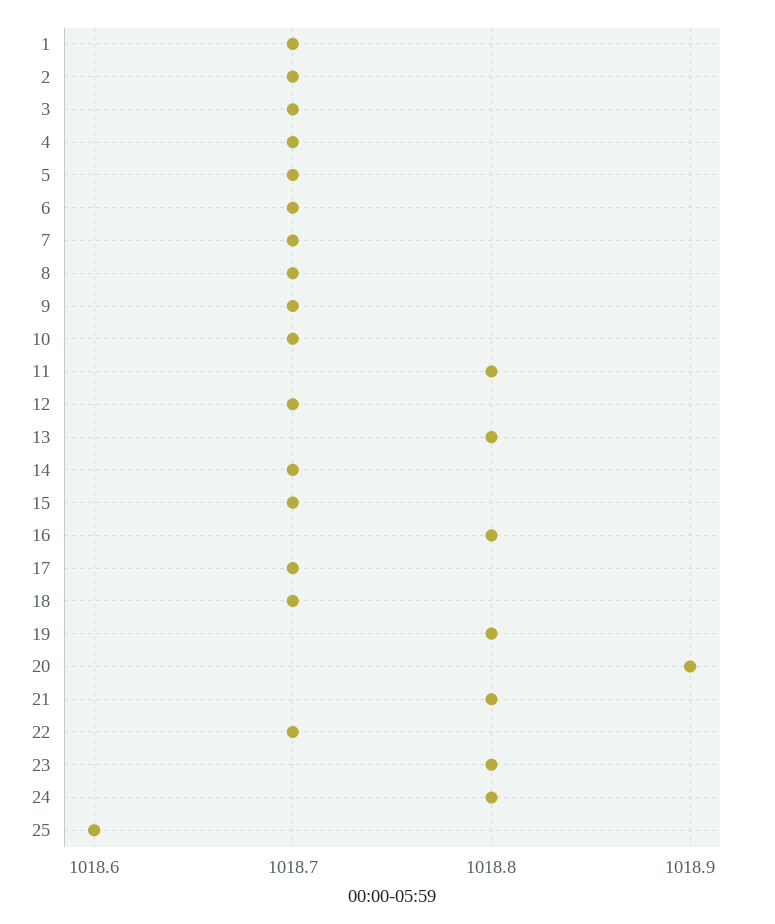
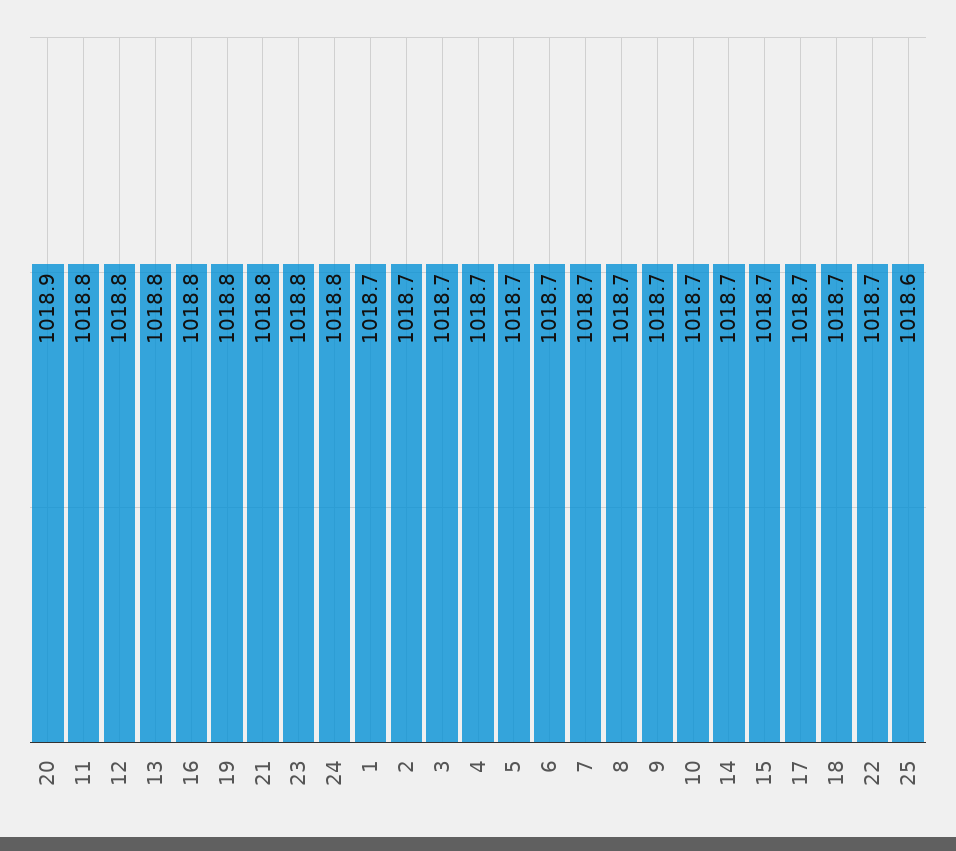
12: 1018.7 -> 1018.8

